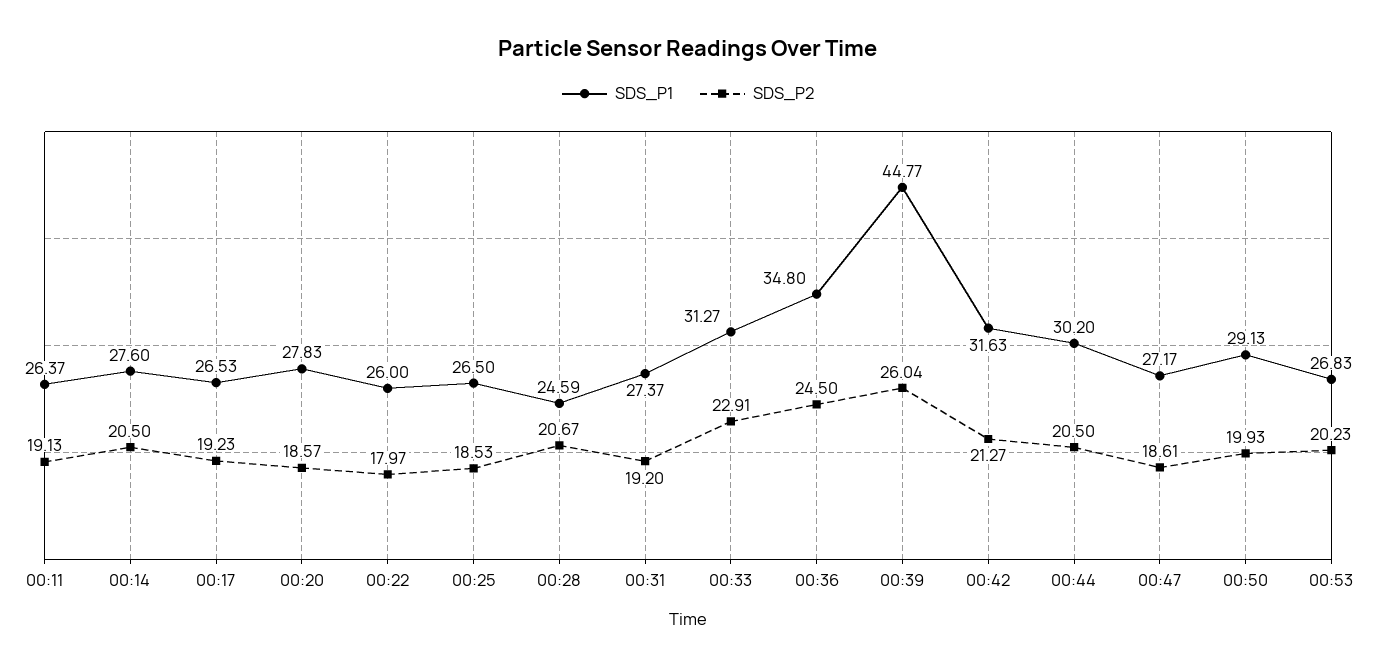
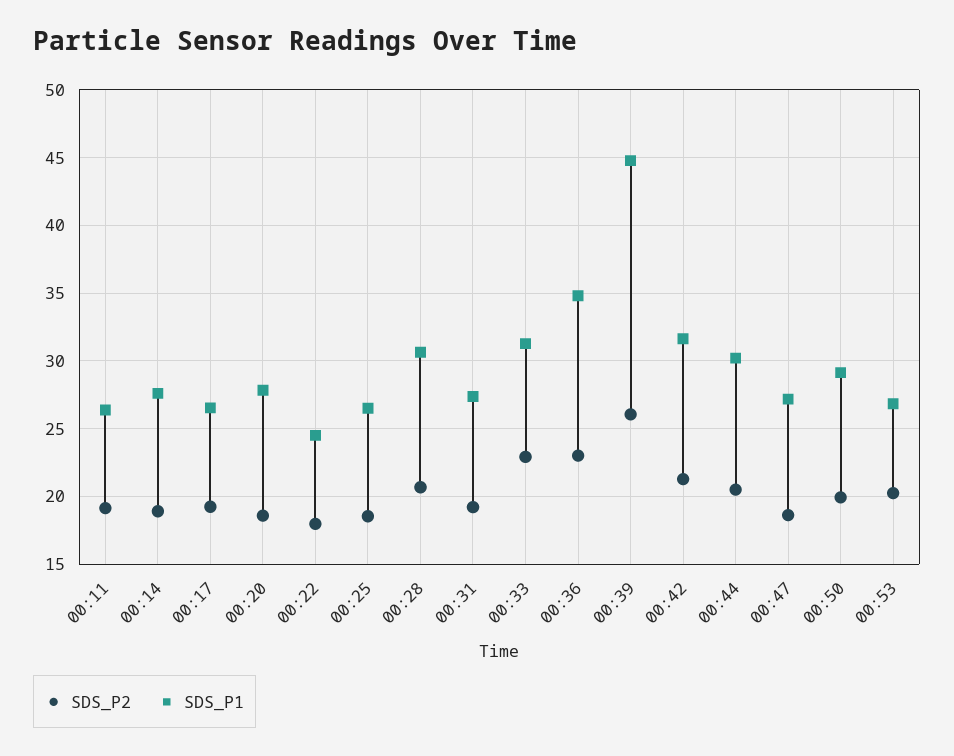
SDS_P2, 00:14: 20.5 -> 19
SDS_P1, 00:22: 26 -> 24.5
SDS_P1, 00:28: 24.59 -> 30.5
SDS_P2, 00:36: 24.5 -> 23

